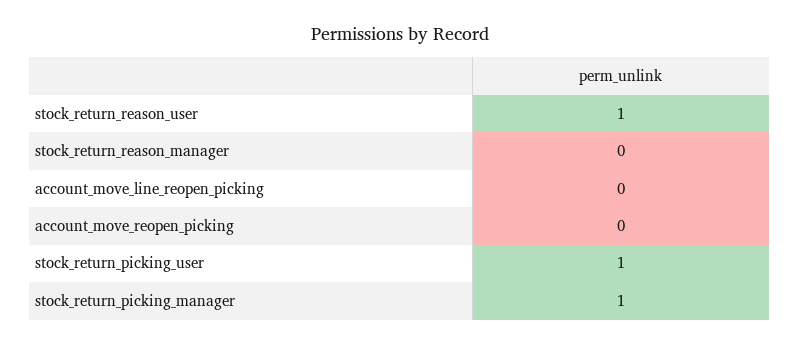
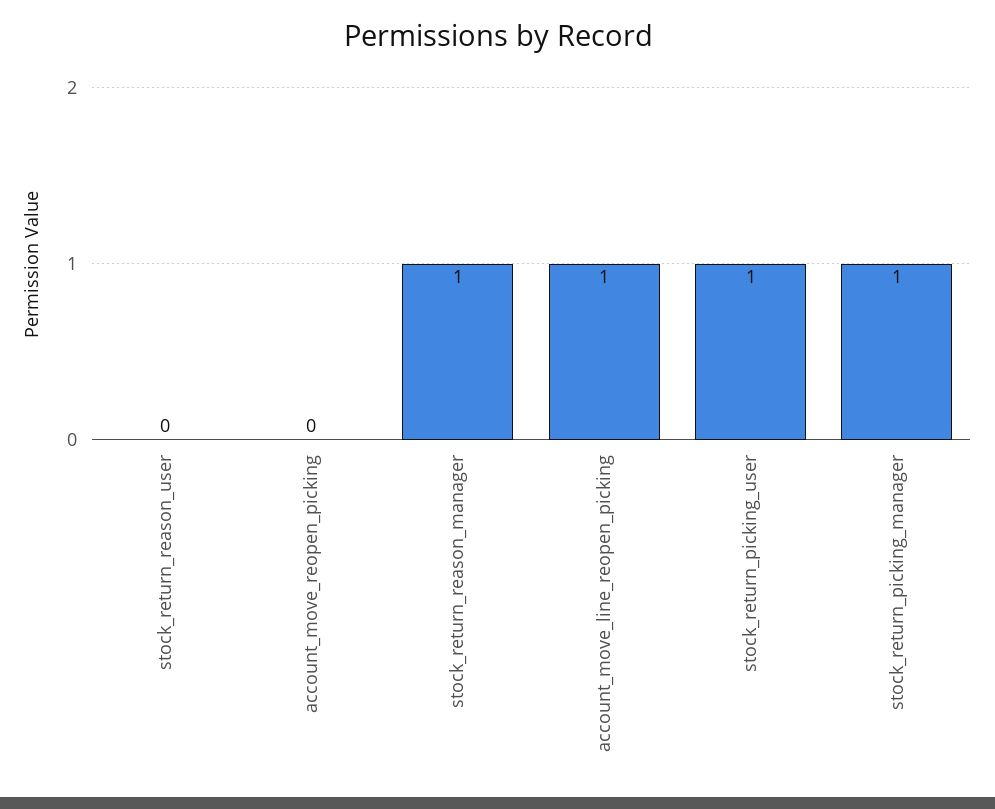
stock_return_reason_user: 1 -> 0
stock_return_reason_manager: 0 -> 1
account_move_line_reopen_picking: 0 -> 1

